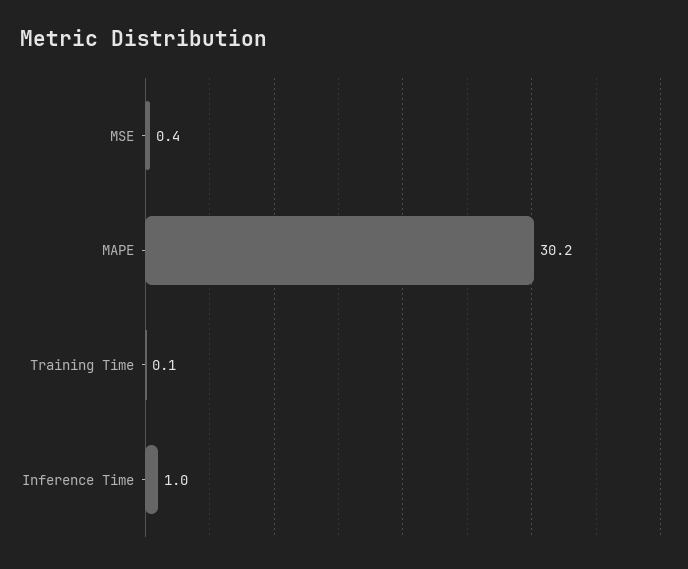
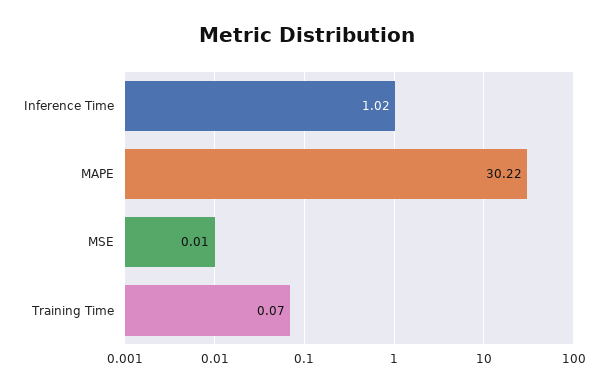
MSE: 0.4 -> 0.01

